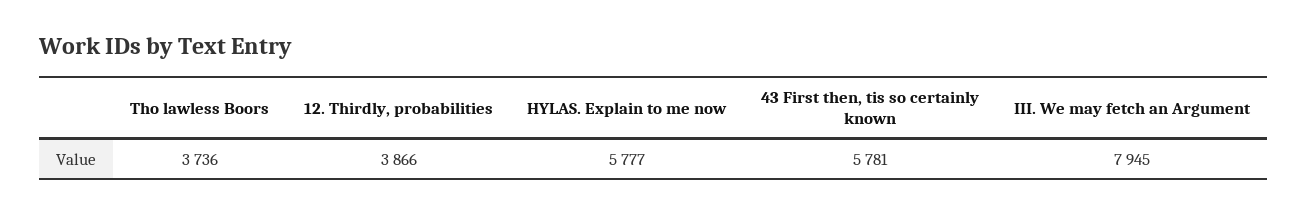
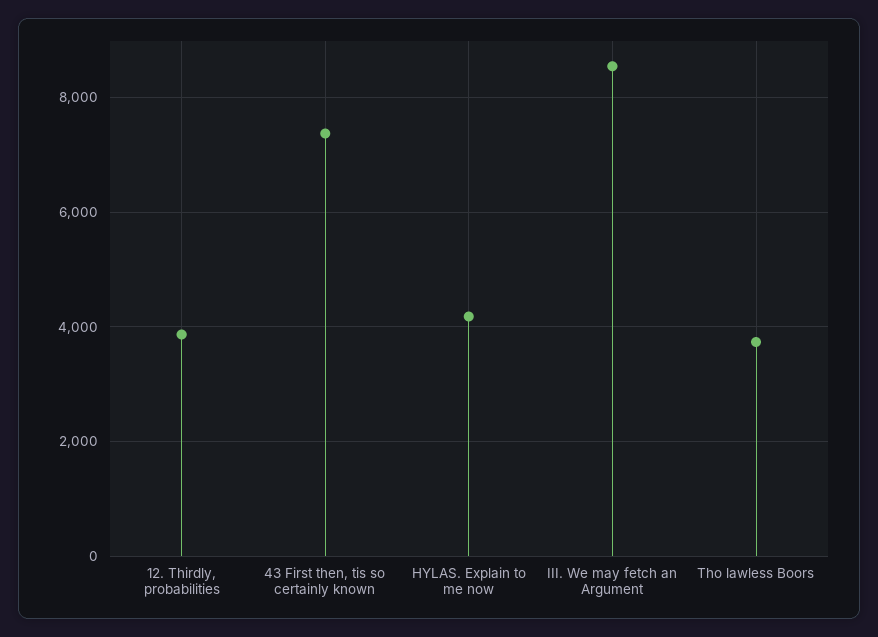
HYLAS. Explain to me now: 5777 -> 4200
43 First then, tis so certainly known: 5781 -> 7400
III. We may fetch an Argument: 7945 -> 8600

